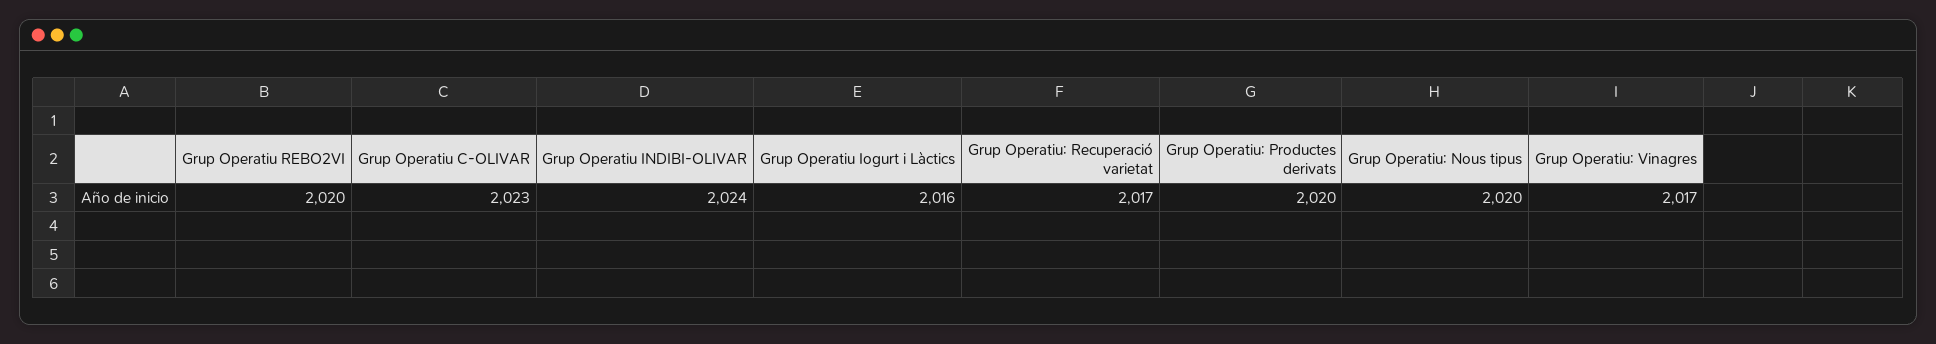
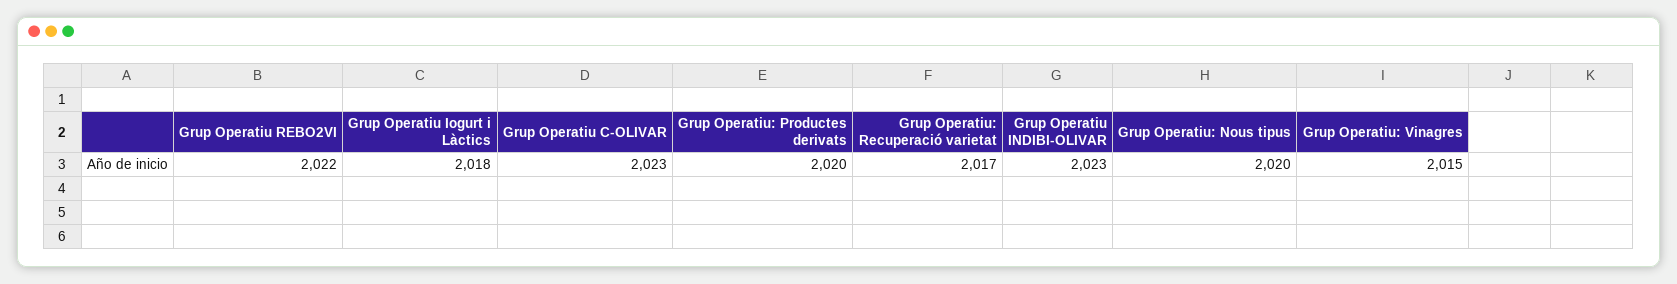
Grup Operatiu REBO2VI: 2020 -> 2022
Grup Operatiu INDIBI-OLIVAR: 2024 -> 2023
Grup Operatiu Iogurt i Làctics: 2016 -> 2018
Grup Operatiu: Vinagres: 2017 -> 2015

